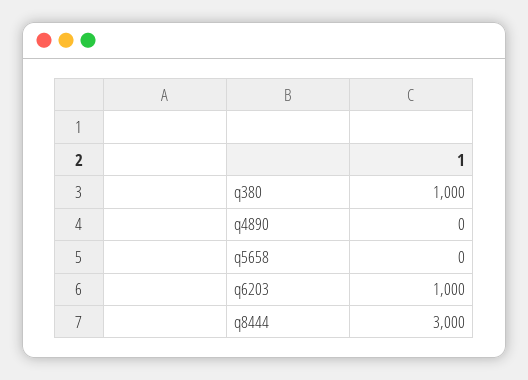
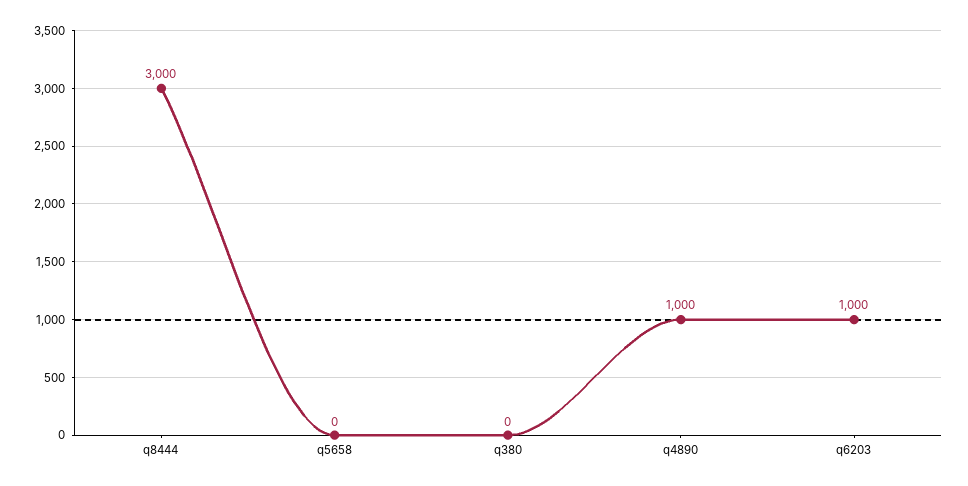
q380: 1000 -> 0
q4890: 0 -> 1000

